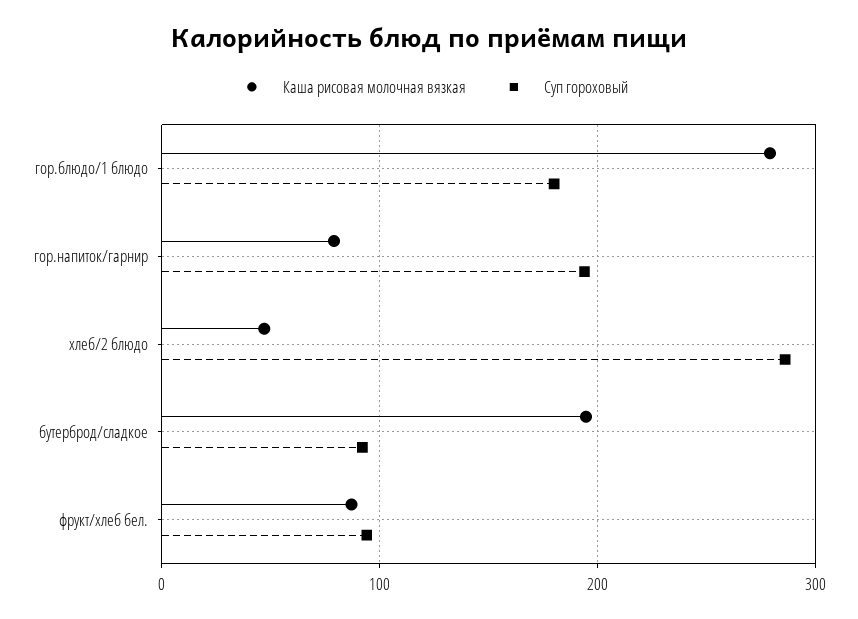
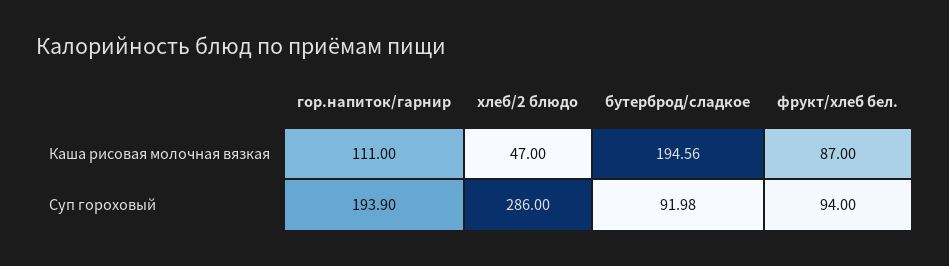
Каша рисовая молочная вязкая, гор.блюдо/1 блюдо: 280 -> none
Суп гороховый, гор.блюдо/1 блюдо: 180 -> none
Каша рисовая молочная вязкая, гор.напиток/гарнир: 80 -> 111

